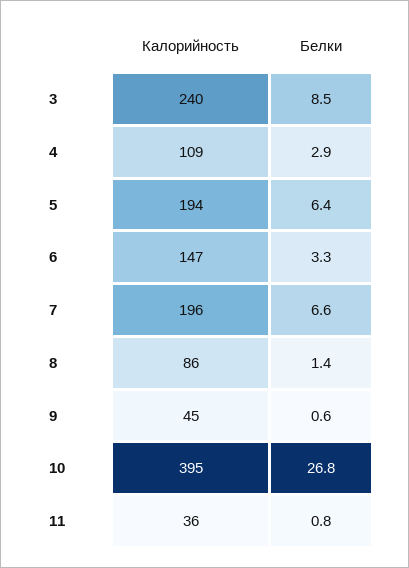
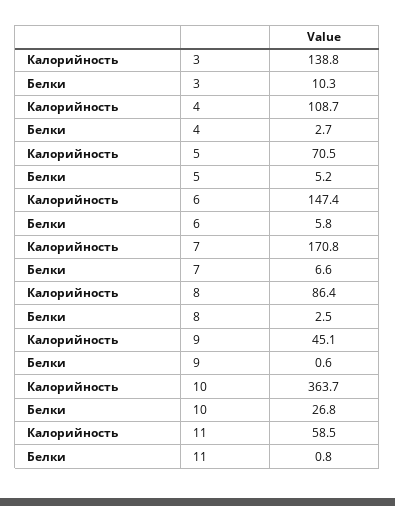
Калорийность, 3: 240 -> 138.8
Белки, 3: 8.5 -> 10.3
Белки, 4: 2.9 -> 2.7
Калорийность, 5: 194 -> 70.5
Белки, 5: 6.4 -> 5.2
Белки, 6: 3.3 -> 5.8
Калорийность, 7: 196 -> 170.8
Белки, 8: 1.4 -> 2.5
Калорийность, 10: 395 -> 363.7
Калорийность, 11: 36 -> 58.5

